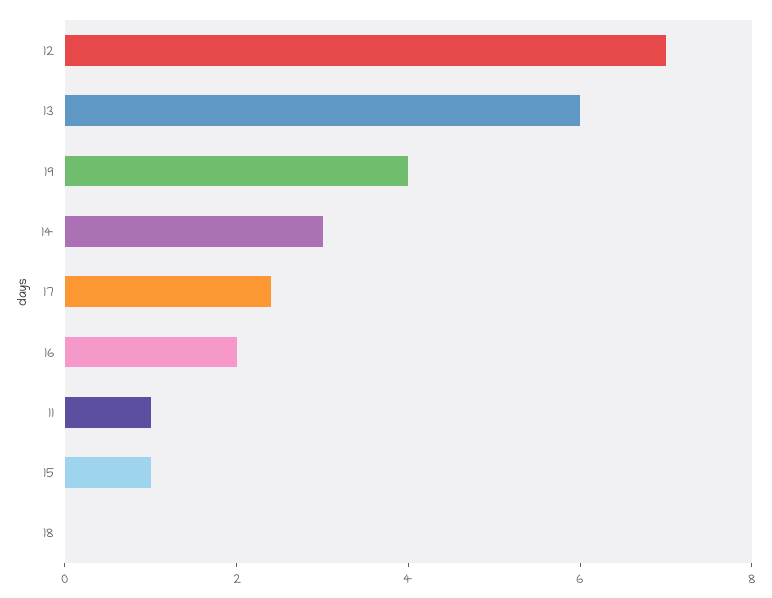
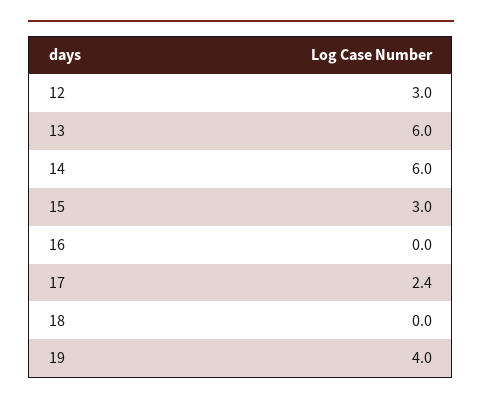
12: 7 -> 3
14: 3 -> 6
16: 2 -> 0
11: 1 -> none
15: 1 -> 3

